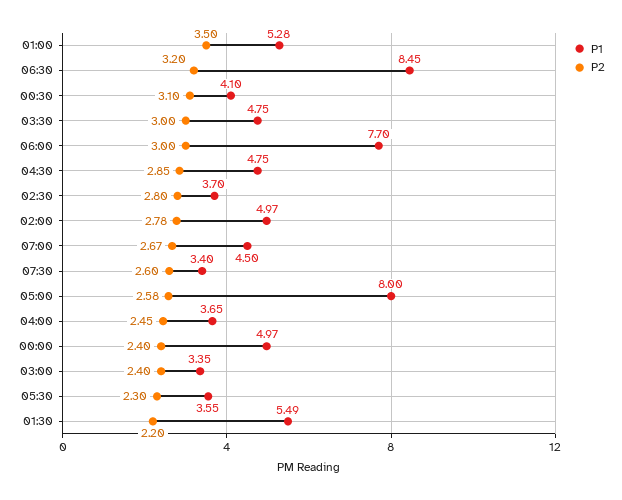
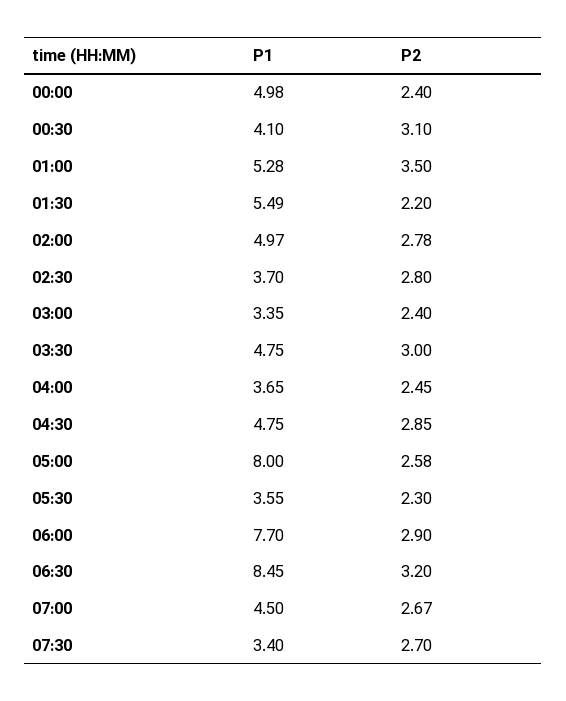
P2, 06:00: 3 -> 2.9
P2, 07:30: 2.6 -> 2.7
P1, 00:00: 4.97 -> 4.98

